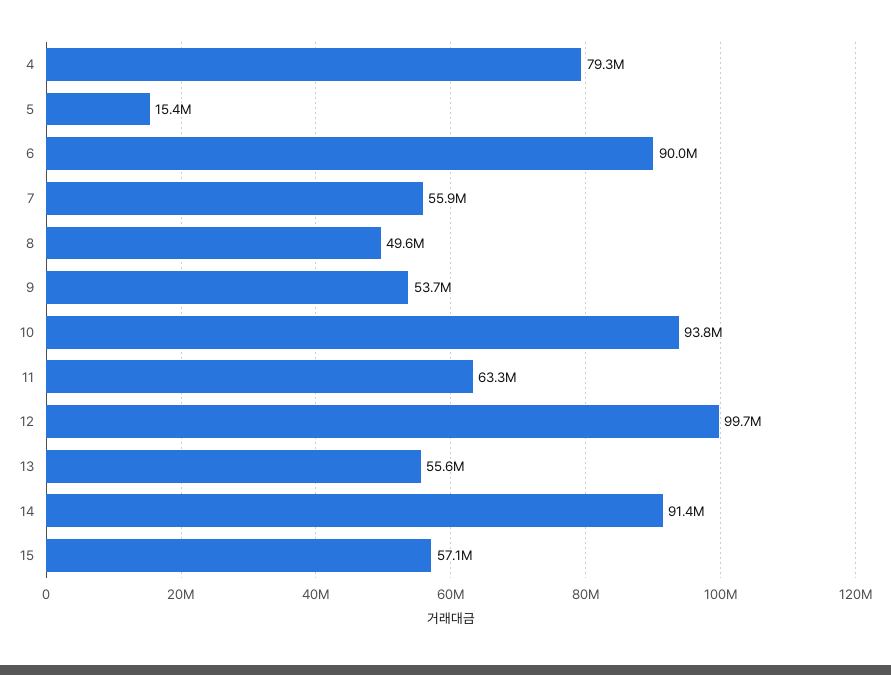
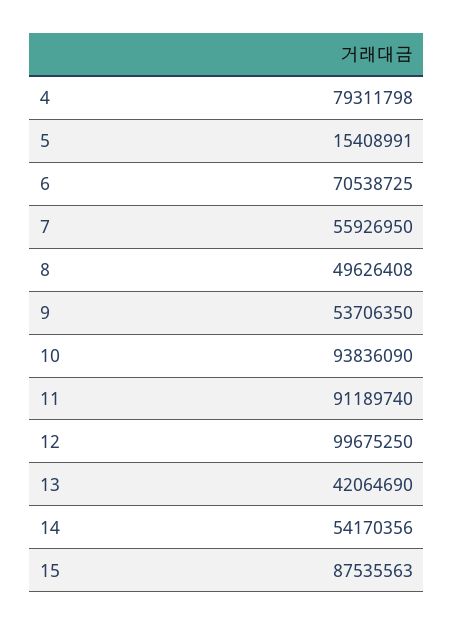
6: 90000000 -> 70538725
11: 63300000 -> 91189740
13: 55600000 -> 42064690
14: 91400000 -> 54170356
15: 57100000 -> 87535563

